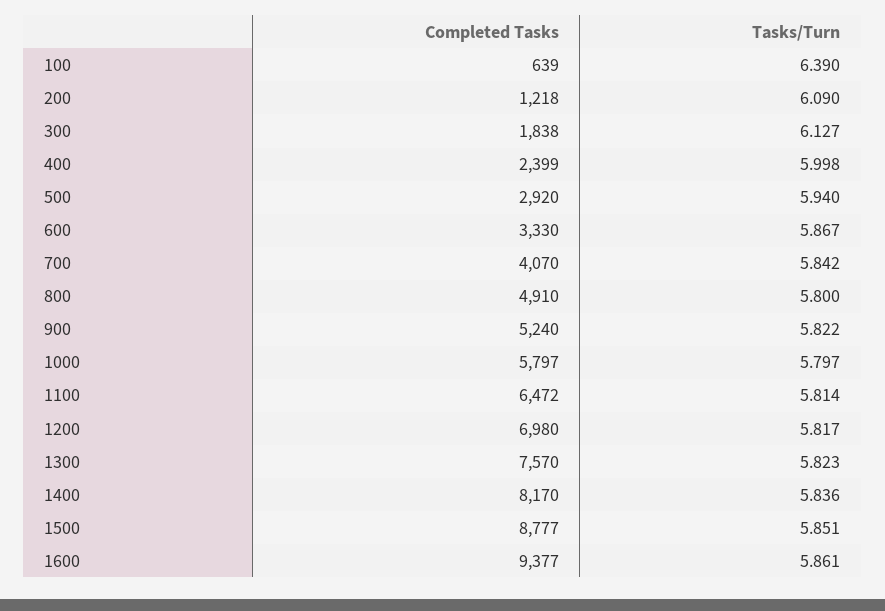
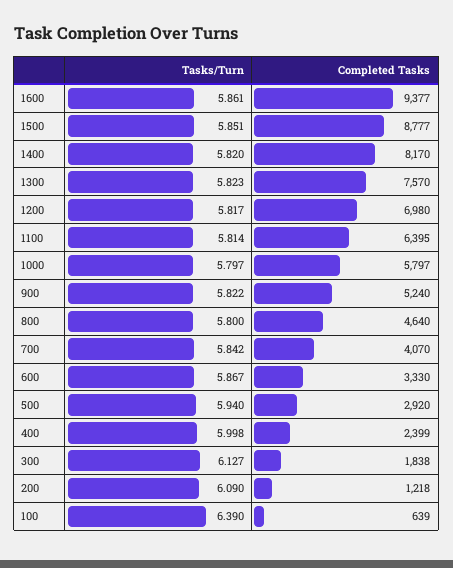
Completed Tasks, 800: 4910 -> 4640
Completed Tasks, 1100: 6472 -> 6395
Tasks/Turn, 1400: 5.836 -> 5.82

